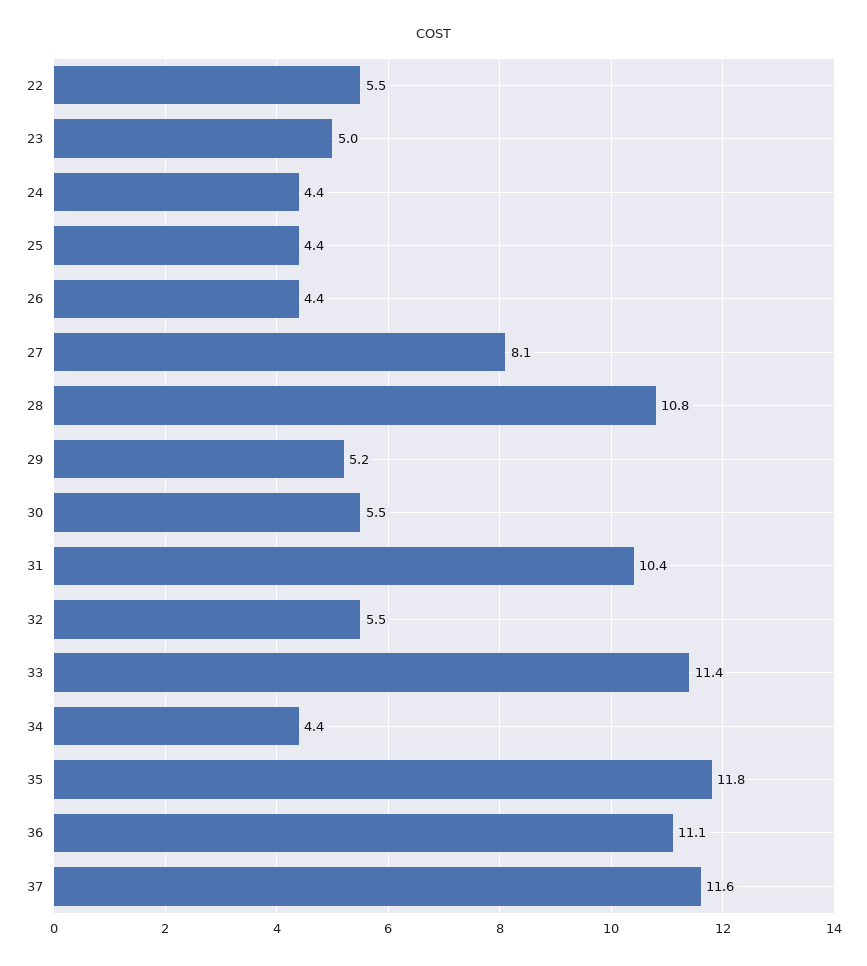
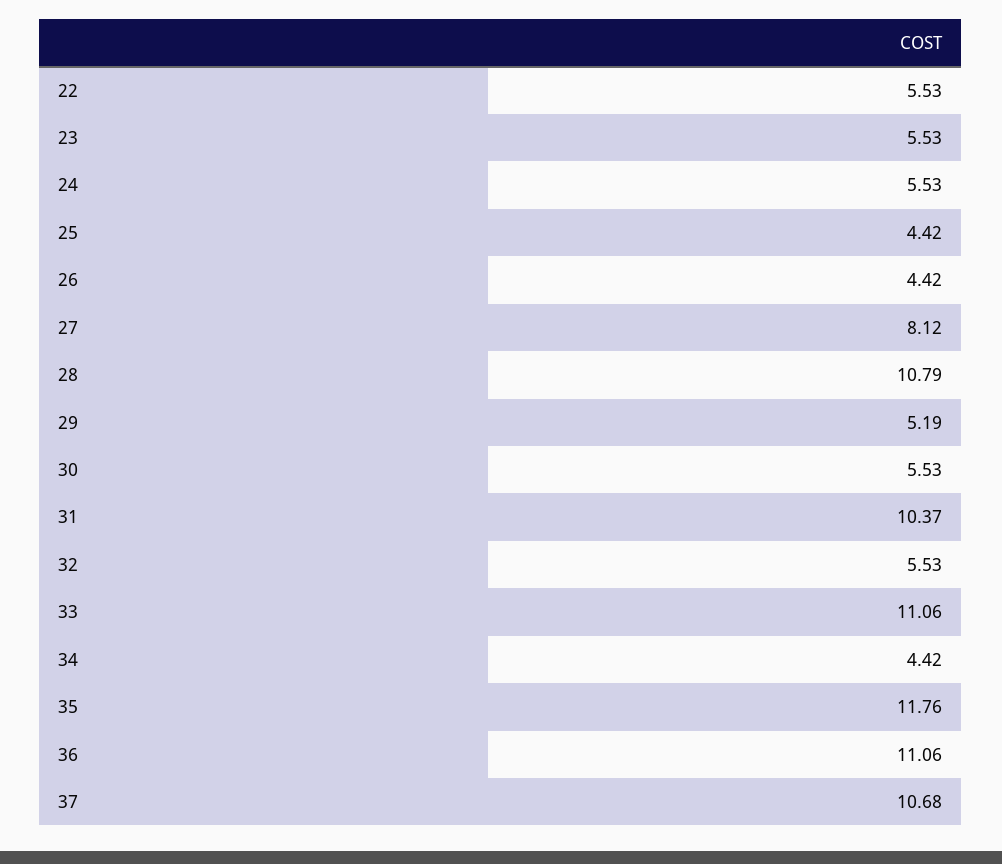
23: 5 -> 5.53
24: 4.4 -> 5.53
33: 11.4 -> 11.06
37: 11.6 -> 10.68

